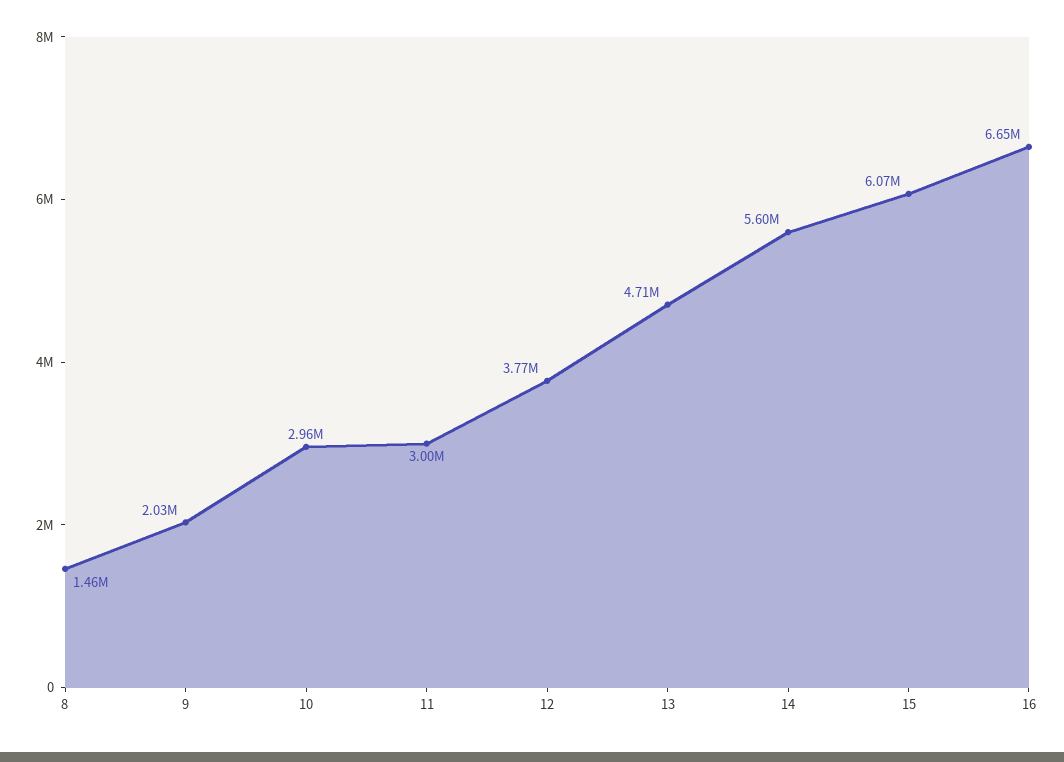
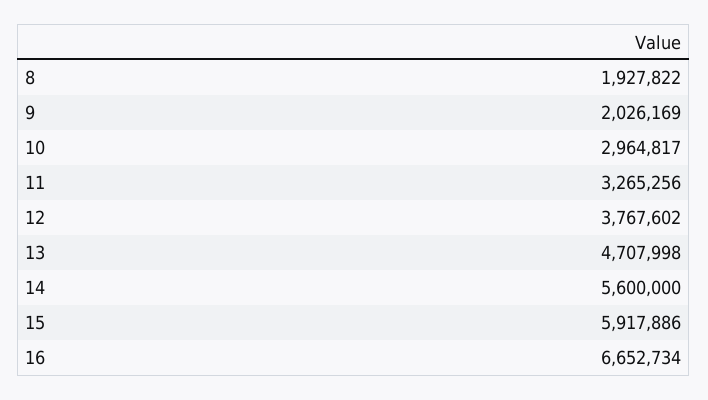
8: 1460000 -> 1927822
11: 3000000 -> 3265256
15: 6070000 -> 5917886

